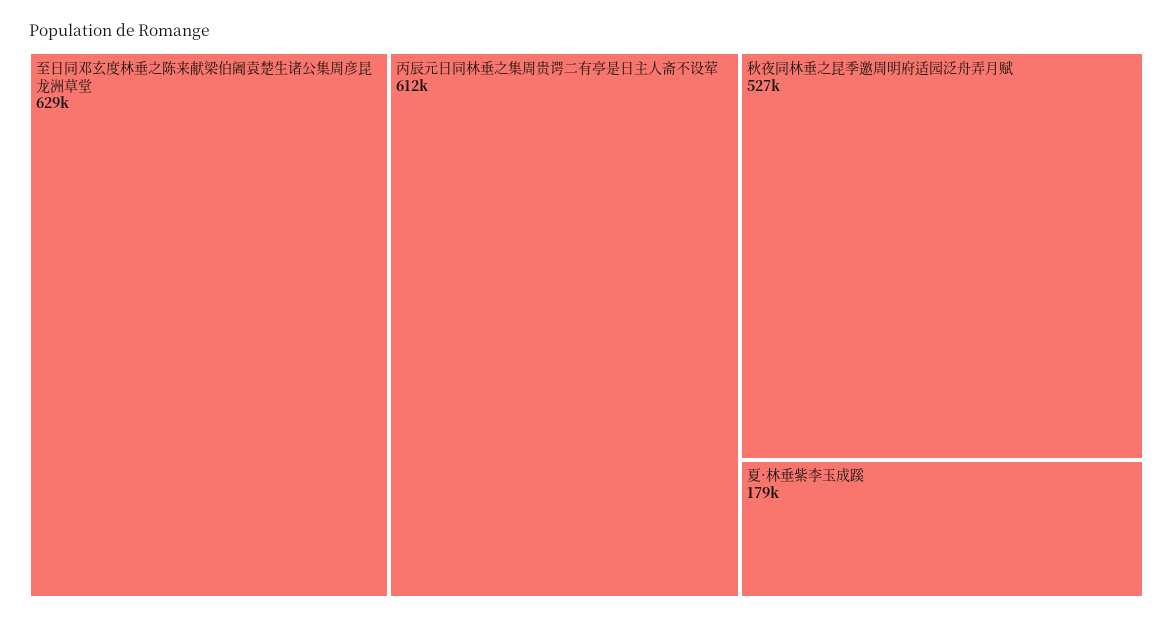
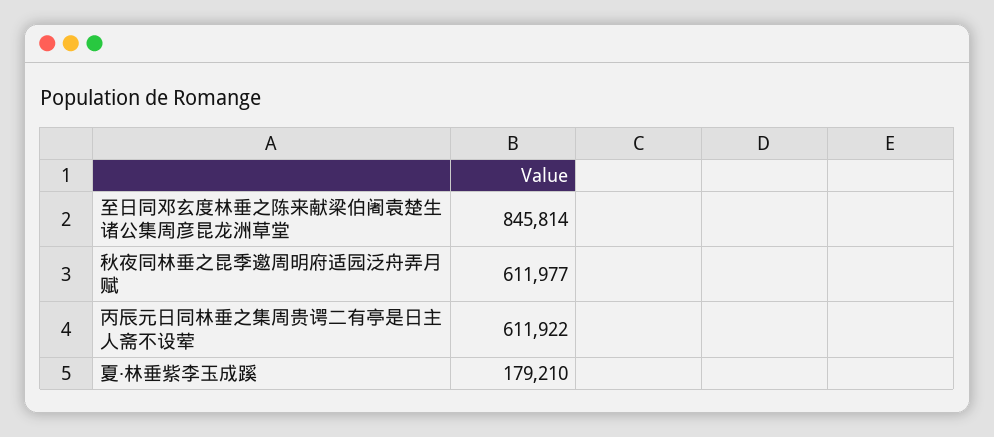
至日同邓玄度林垂之陈来献梁伯阇袁楚生诸公集周彦昆龙洲草堂: 629000 -> 845814
秋夜同林垂之昆季邀周明府适园泛舟弄月赋: 527000 -> 611977

